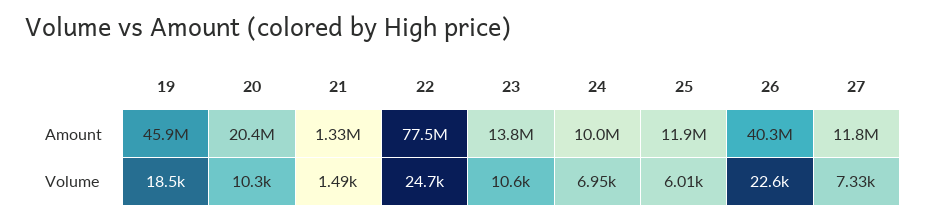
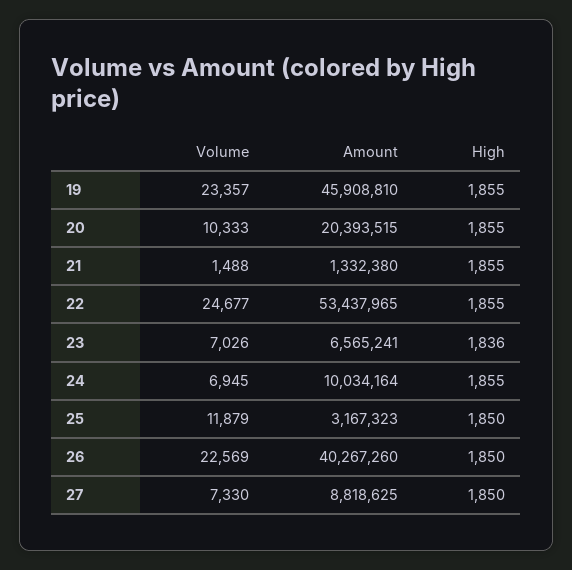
22, Amount: 77500000 -> 53437965
23, Amount: 13800000 -> 6565241
25, Amount: 11900000 -> 3167323
27, Amount: 11800000 -> 8818625
19, Volume: 18500 -> 23357
23, Volume: 10600 -> 7026
25, Volume: 6010 -> 11879
19, High: none -> 1855
20, High: none -> 1855
21, High: none -> 1855
22, High: none -> 1855
23, High: none -> 1836
24, High: none -> 1855
25, High: none -> 1850
26, High: none -> 1850
27, High: none -> 1850

